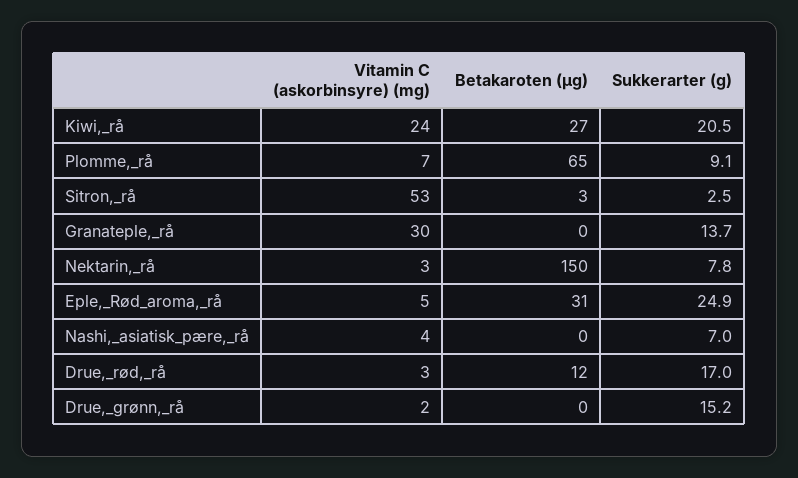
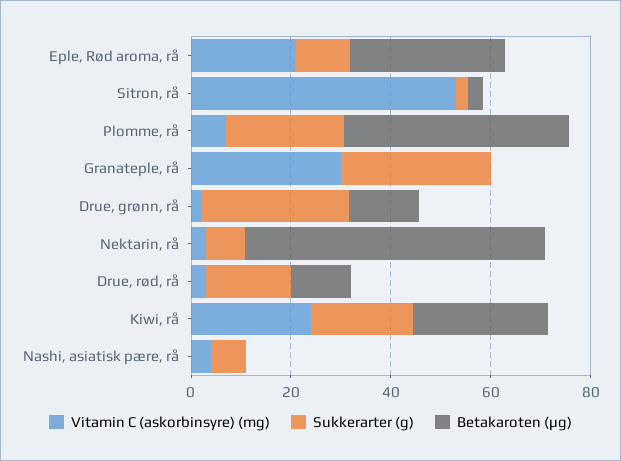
Betakaroten (µg), Plomme,_rå: 65 -> 45
Sukkerarter (g), Plomme,_rå: 9.1 -> 25
Sukkerarter (g), Granateple,_rå: 13.7 -> 30
Betakaroten (µg), Nektarin,_rå: 150 -> 60
Vitamin C (askorbinsyre) (mg), Eple,_Rød_aroma,_rå: 5 -> 20
Sukkerarter (g), Eple,_Rød_aroma,_rå: 24.9 -> 10
Betakaroten (µg), Drue,_grønn,_rå: 0 -> 15
Sukkerarter (g), Drue,_grønn,_rå: 15.2 -> 30

